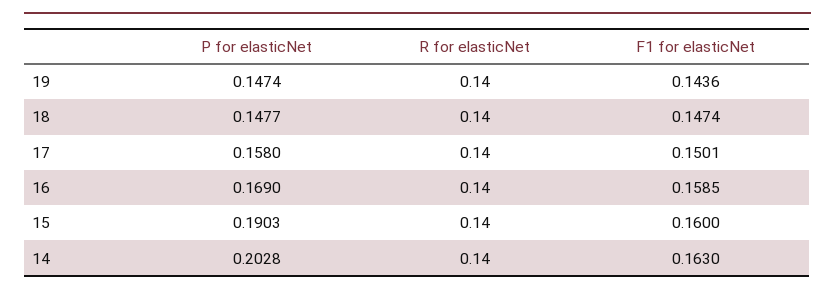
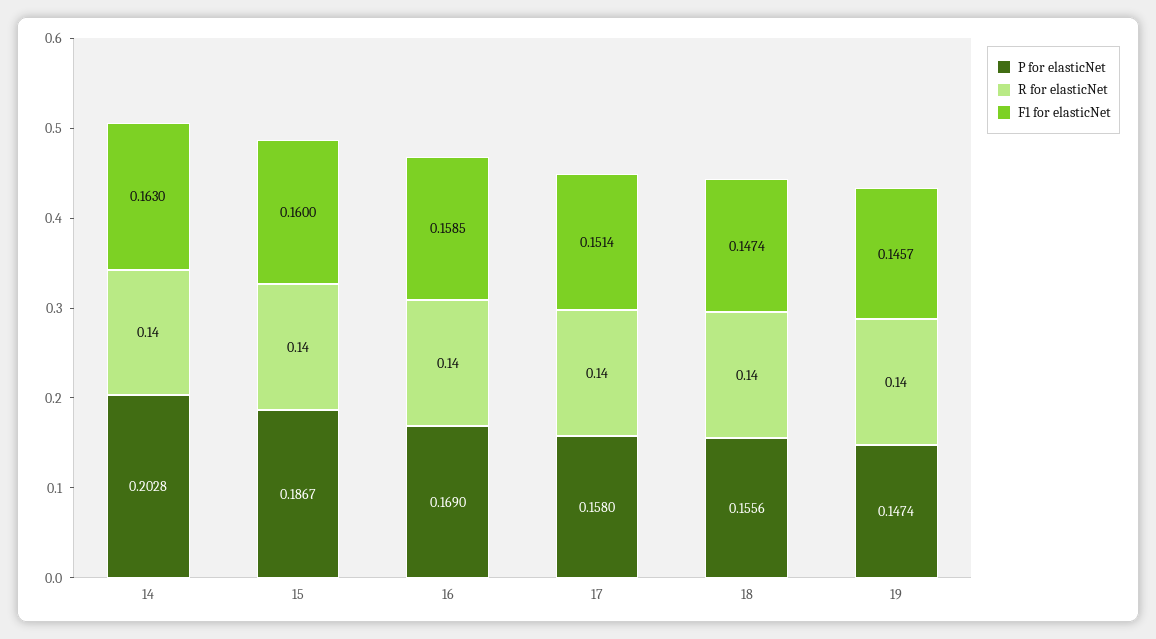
F1 for elasticNet, 19: 0.1436 -> 0.1457
P for elasticNet, 18: 0.1477 -> 0.1556
F1 for elasticNet, 17: 0.1501 -> 0.1514
P for elasticNet, 15: 0.1903 -> 0.1867

